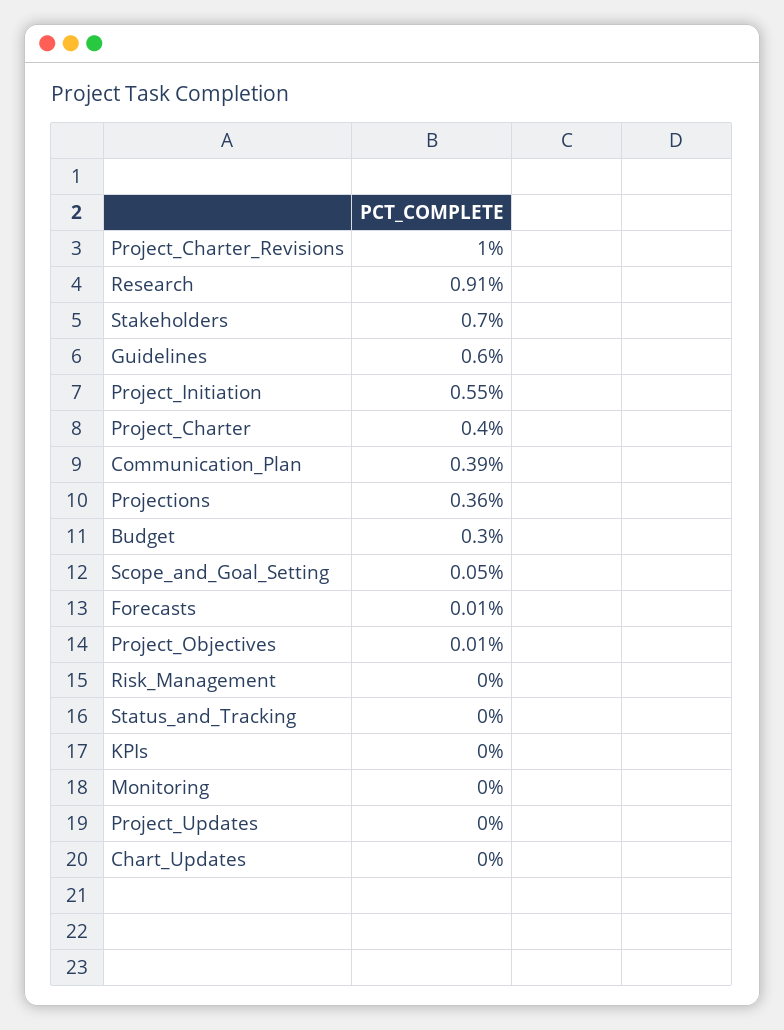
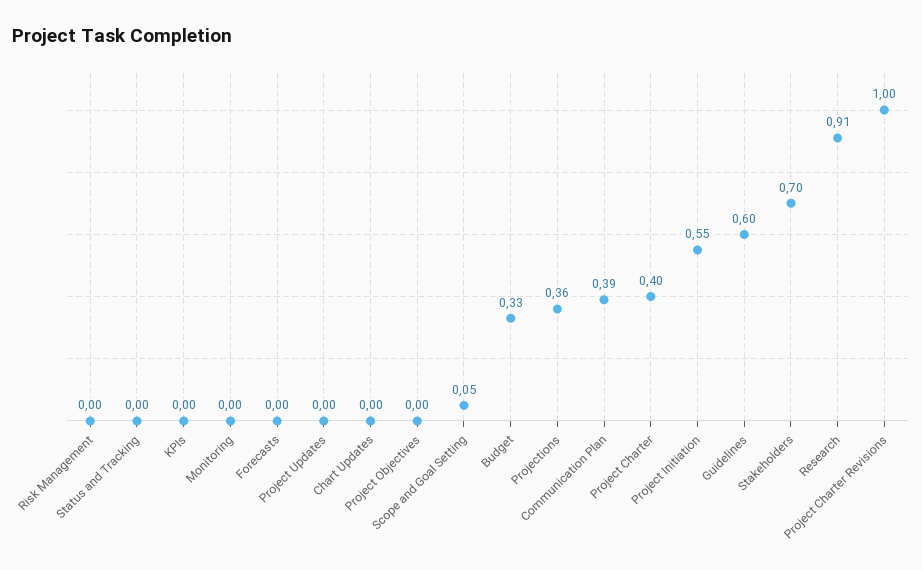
Budget: 0.3 -> 0.33
Forecasts: 0.01 -> 0
Project_Objectives: 0.01 -> 0

